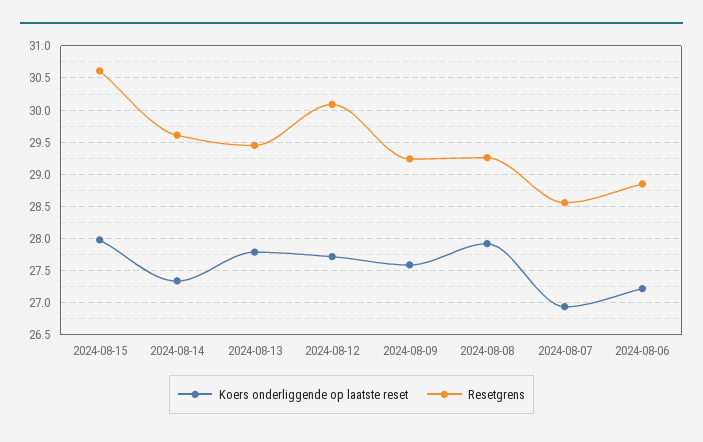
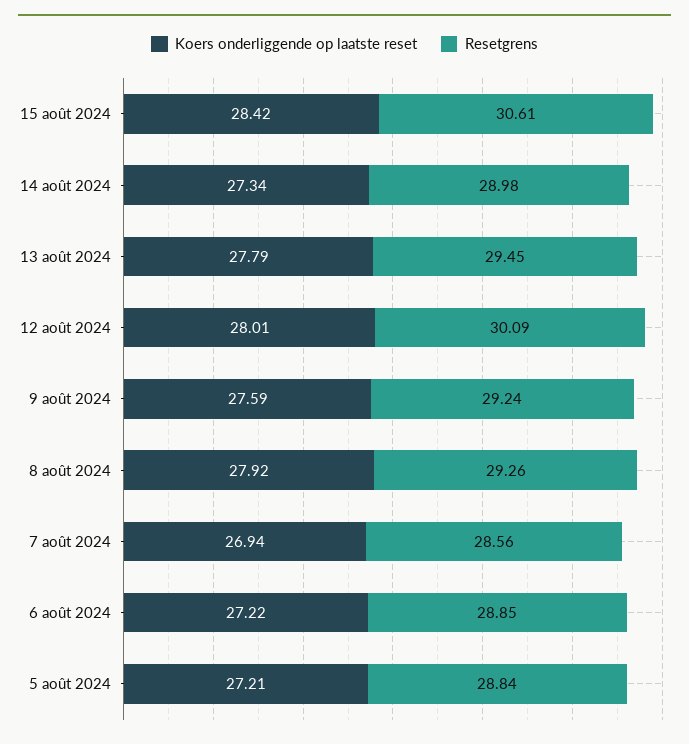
Koers onderliggende op laatste reset, 2024-08-15: 28 -> 28.42
Resetgrens, 2024-08-14: 29.6 -> 28.98
Koers onderliggende op laatste reset, 2024-08-12: 27.7 -> 28.01
Koers onderliggende op laatste reset, 5 août 2024: none -> 27.21
Resetgrens, 5 août 2024: none -> 28.84

